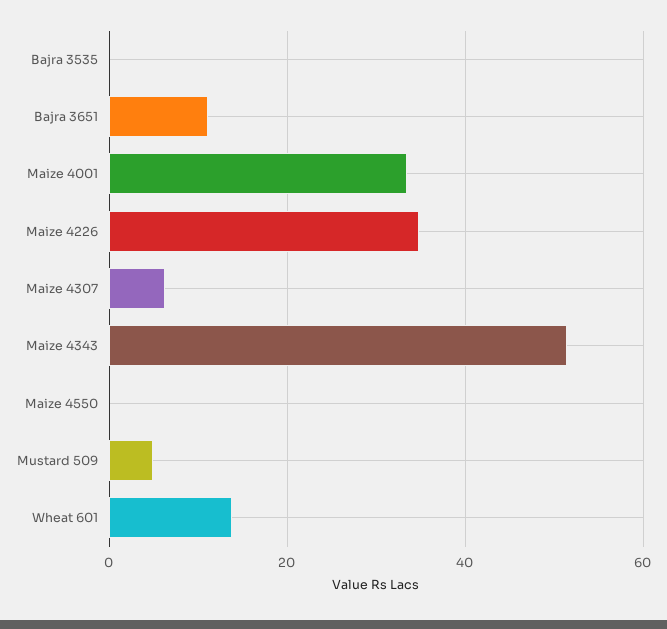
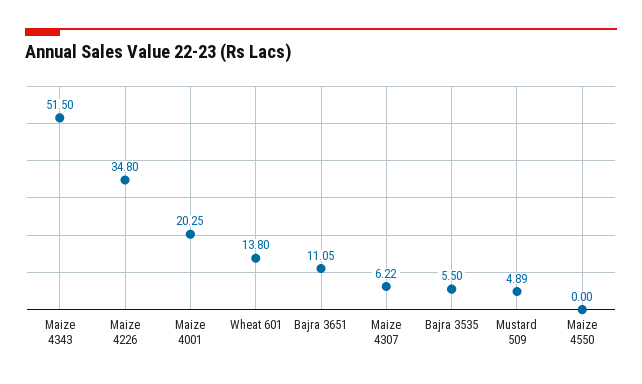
Bajra 3535: 0 -> 5.5
Maize 4001: 34 -> 20.25

